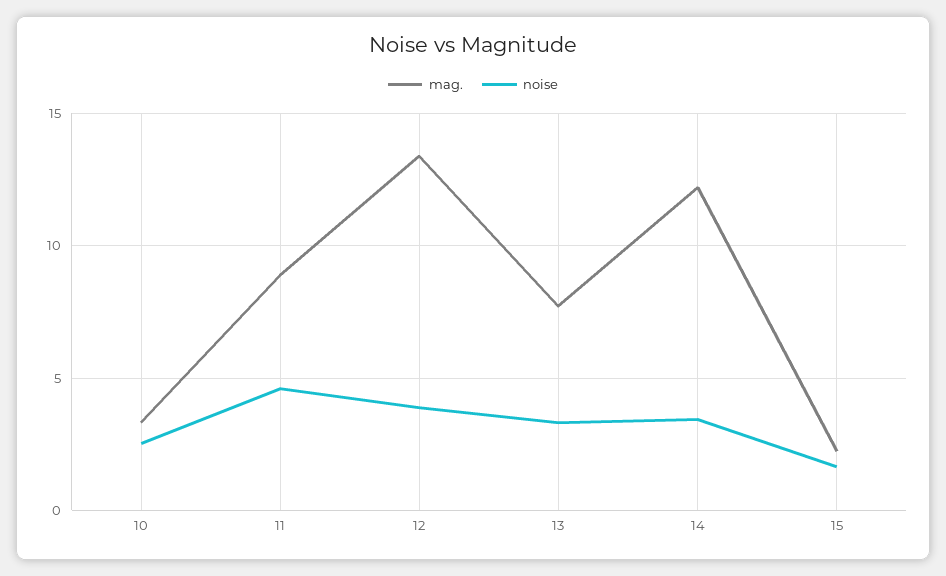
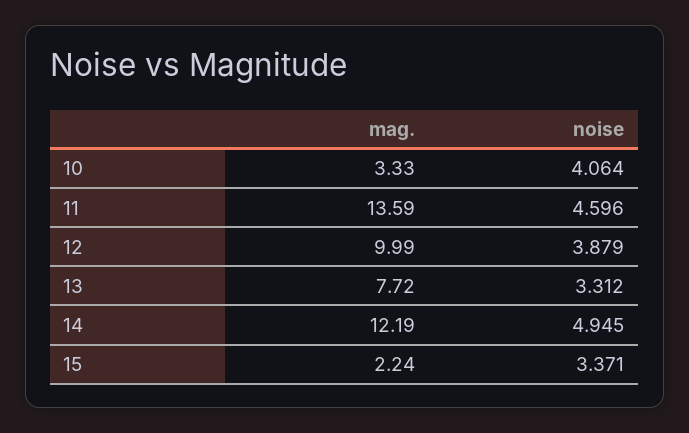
noise, 10: 2.5 -> 4.064
mag., 11: 9 -> 13.59
mag., 12: 13.5 -> 9.99
noise, 14: 3.5 -> 4.945
noise, 15: 1.5 -> 3.371

